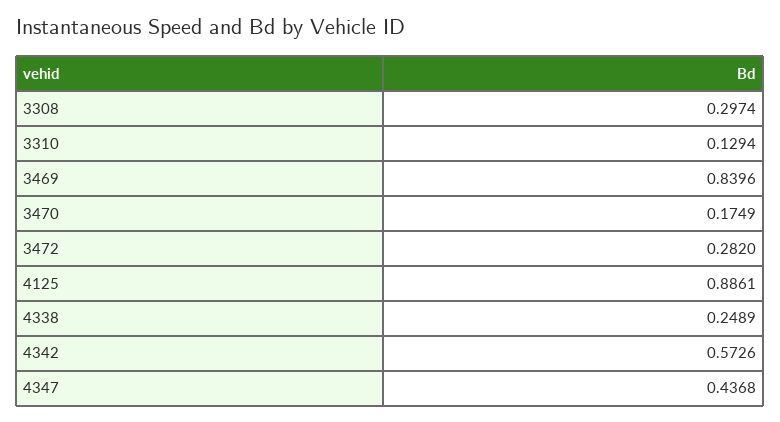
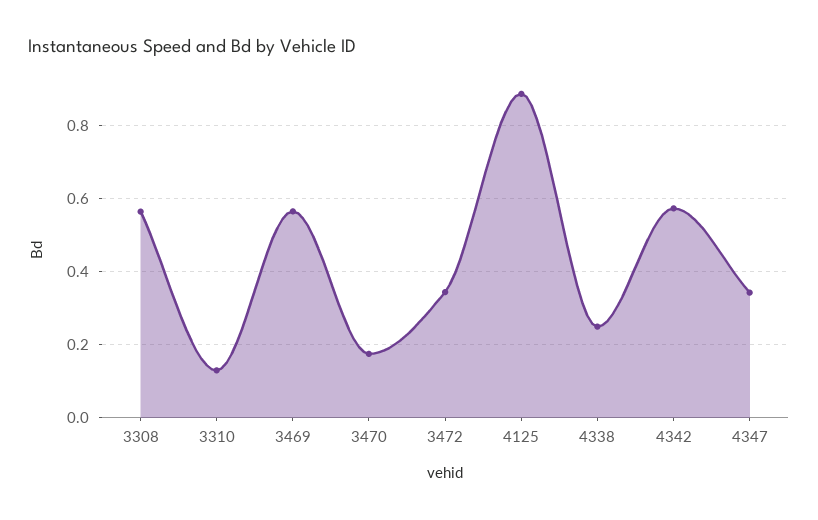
3308: 0.2974 -> 0.56
3469: 0.8396 -> 0.56
3472: 0.282 -> 0.34
4347: 0.4368 -> 0.34

